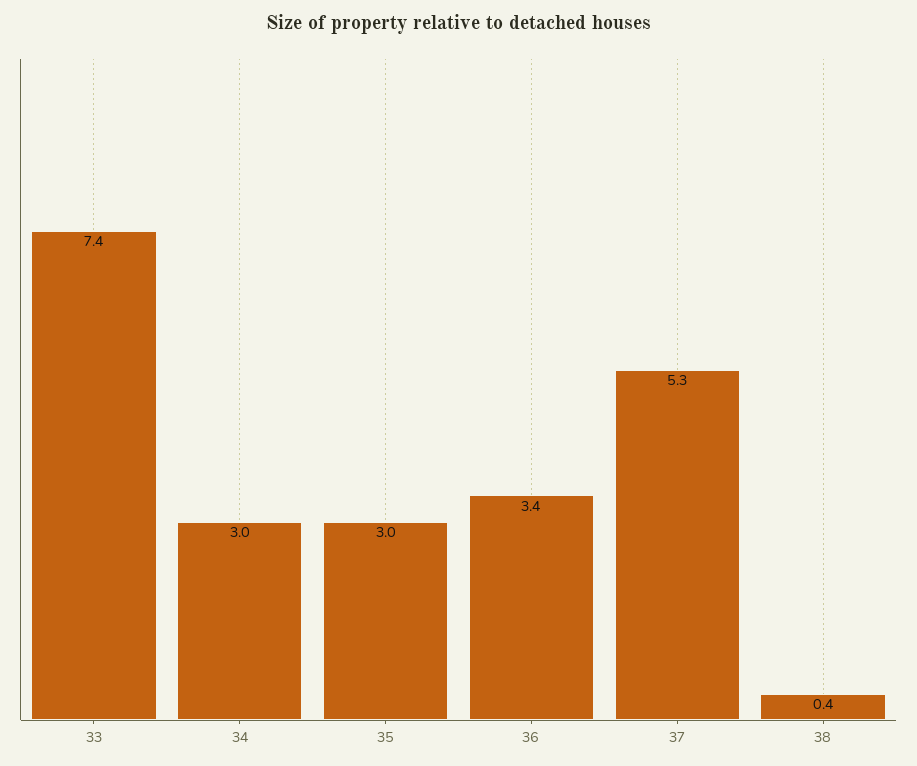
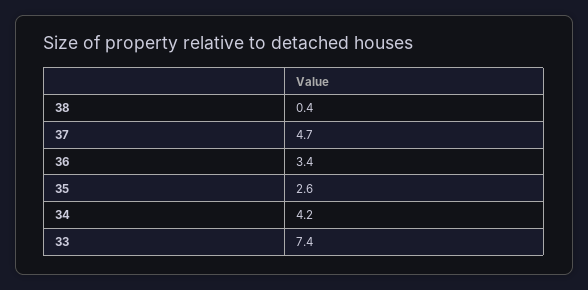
34: 3 -> 4.2
35: 3 -> 2.6
37: 5.3 -> 4.7

